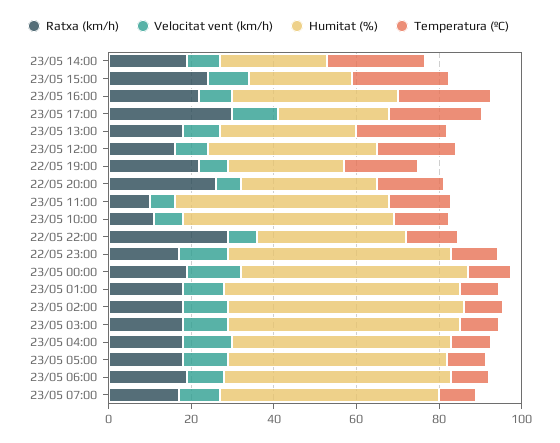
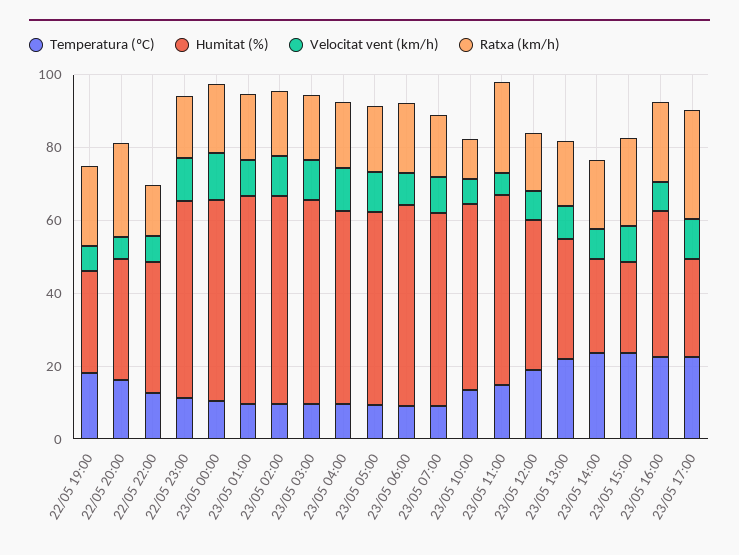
Ratxa (km/h), 23/05 11:00: 10 -> 25
Ratxa (km/h), 22/05 22:00: 30 -> 15

